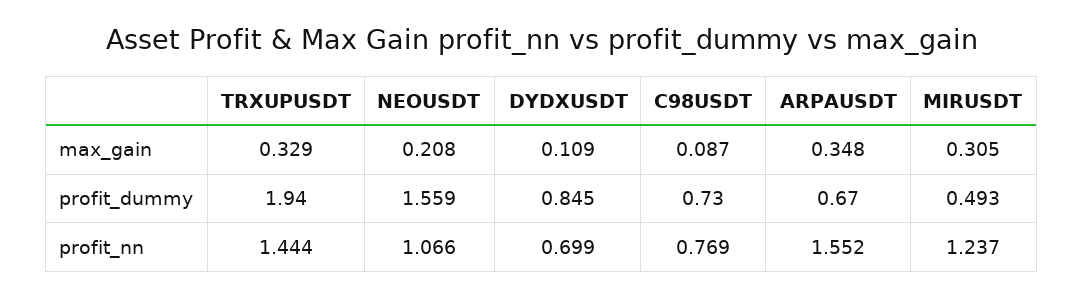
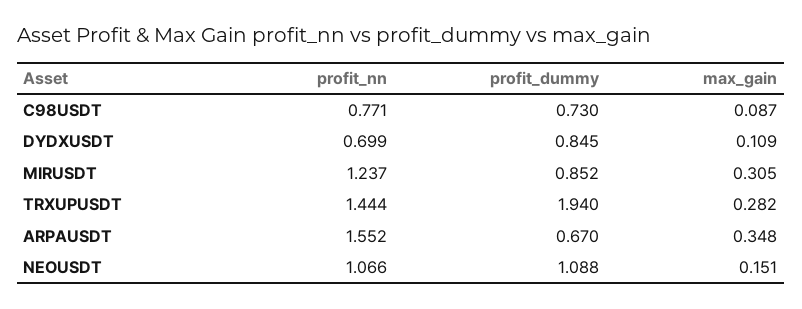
TRXUPUSDT, max_gain: 0.329 -> 0.282
NEOUSDT, max_gain: 0.208 -> 0.151
NEOUSDT, profit_dummy: 1.559 -> 1.088
MIRUSDT, profit_dummy: 0.493 -> 0.852
C98USDT, profit_nn: 0.769 -> 0.771

